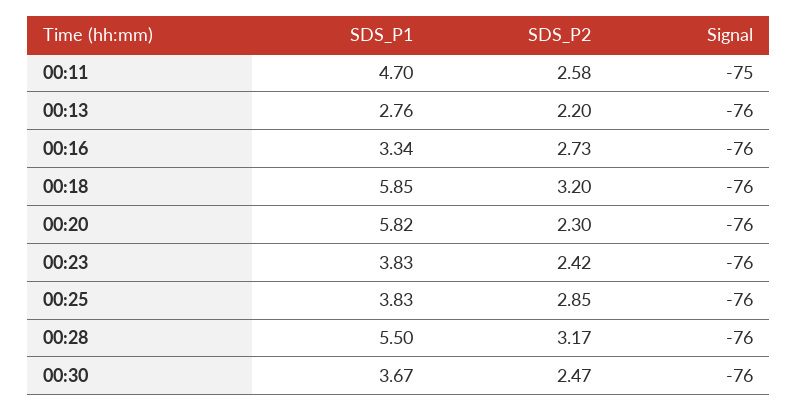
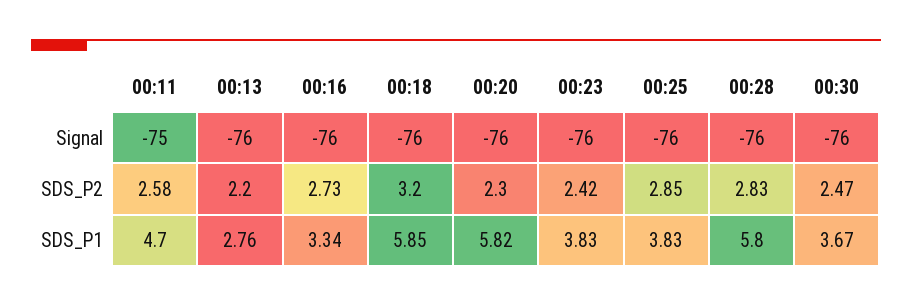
SDS_P1, 00:28: 5.5 -> 5.8
SDS_P2, 00:28: 3.17 -> 2.83

